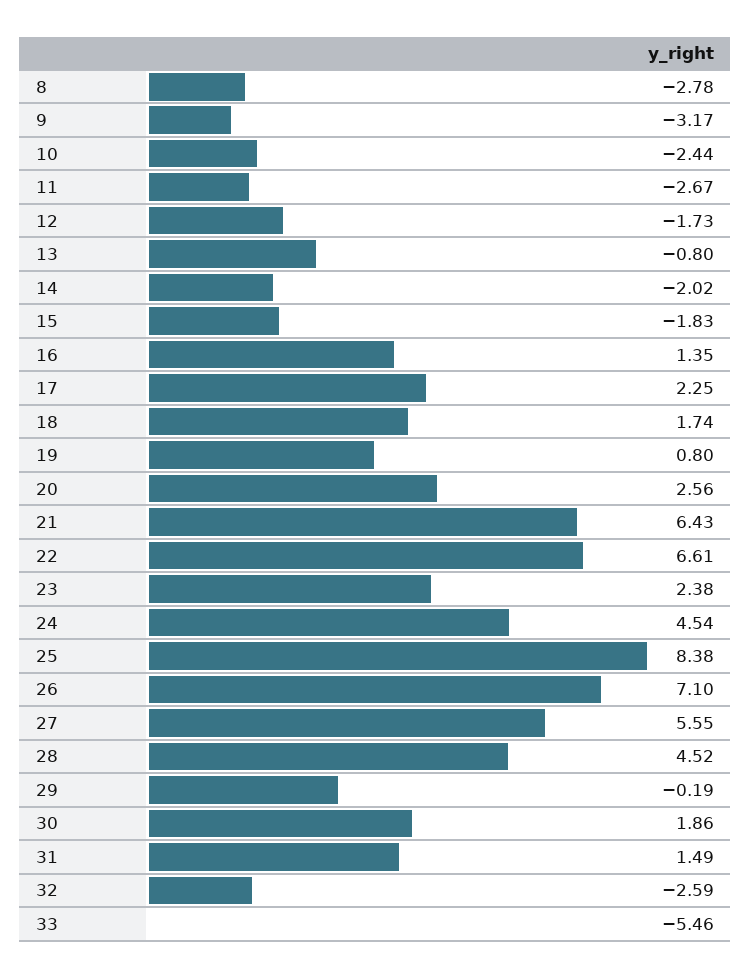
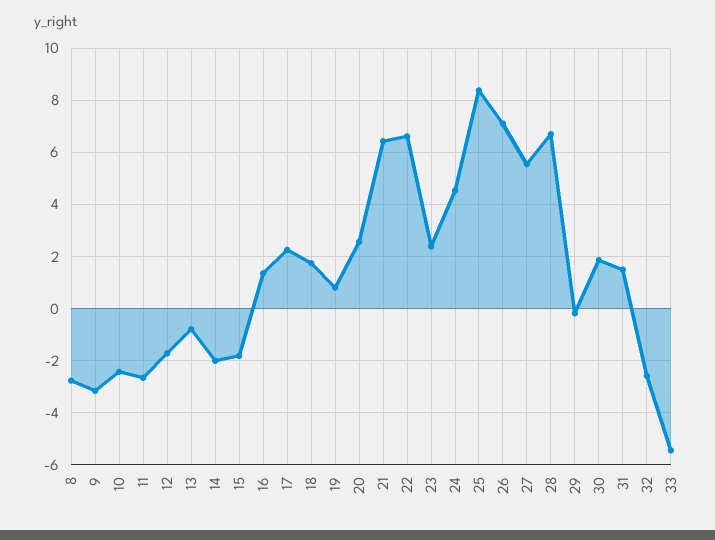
28: 4.52 -> 6.75

